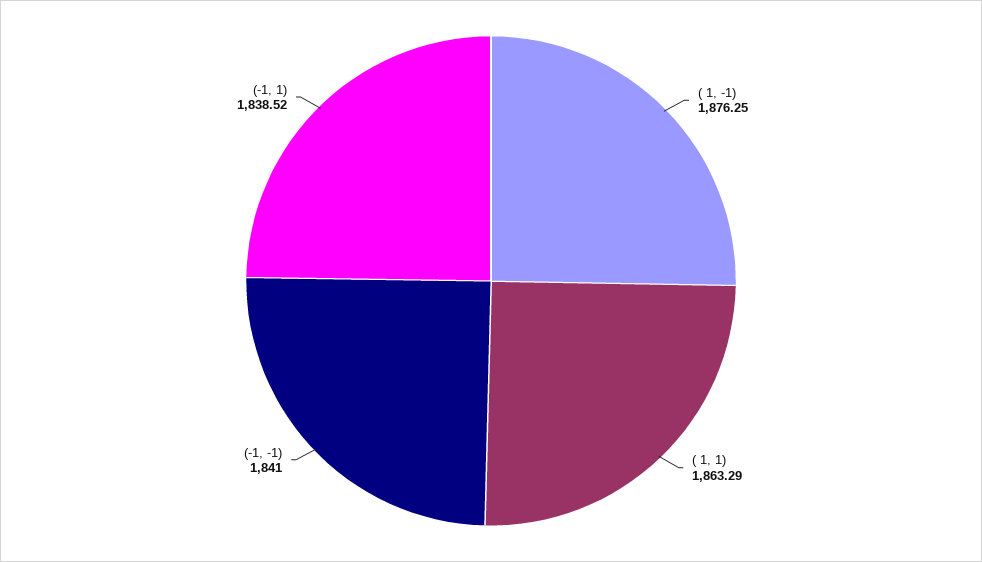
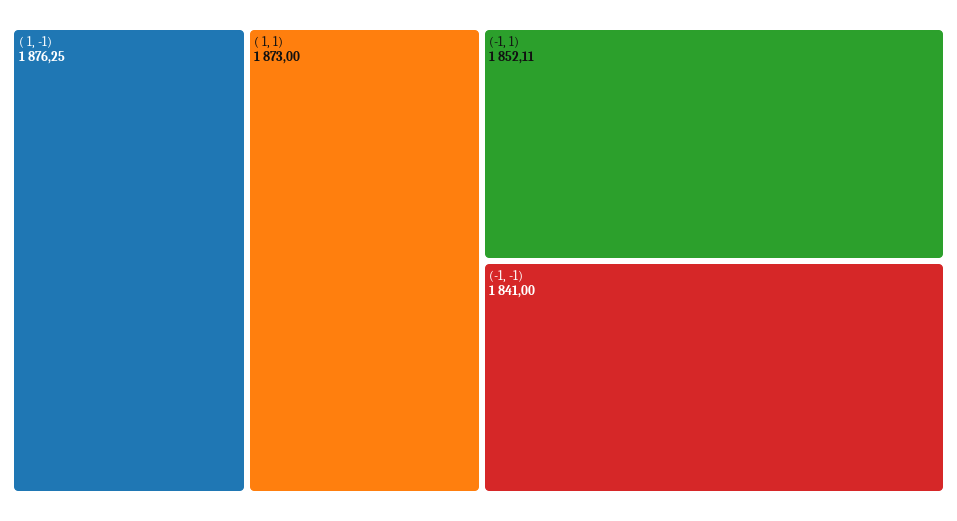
( 1, 1): 1863.29 -> 1873
(-1, 1): 1838.52 -> 1852.11

